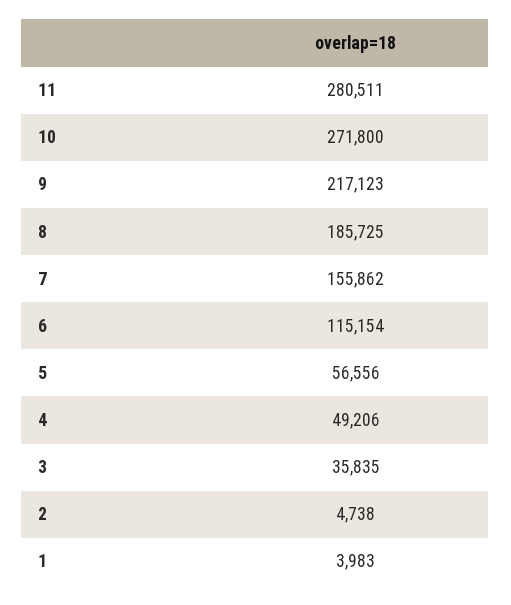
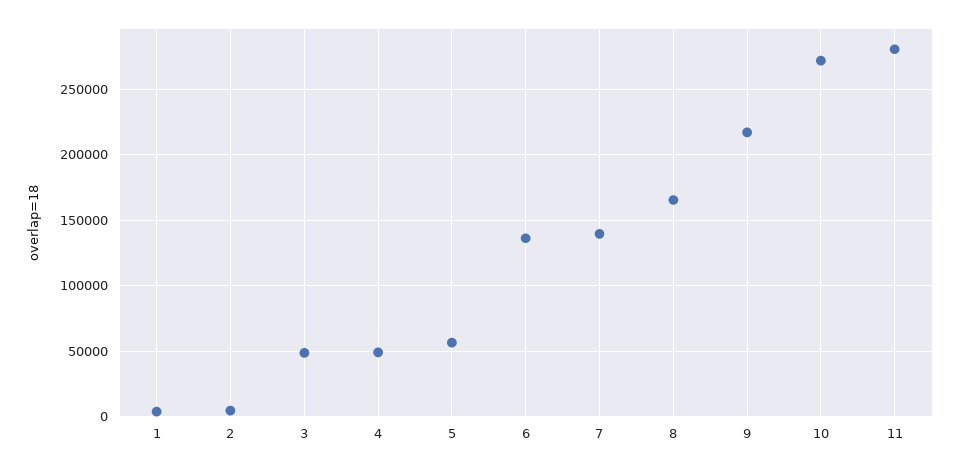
8: 185725 -> 165000
7: 155862 -> 140000
6: 115154 -> 135000
3: 35835 -> 50000

